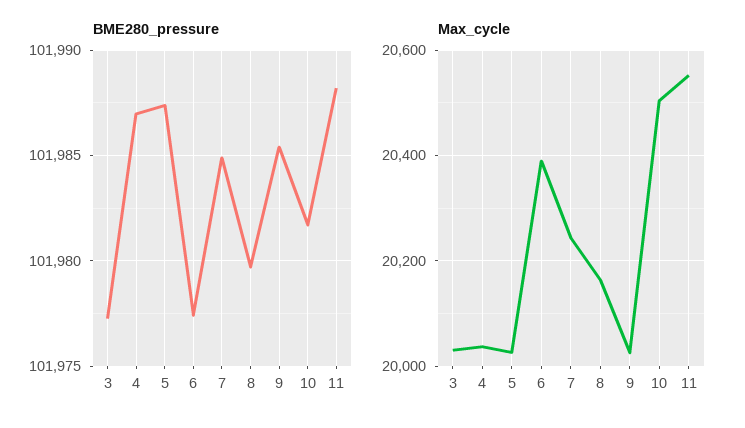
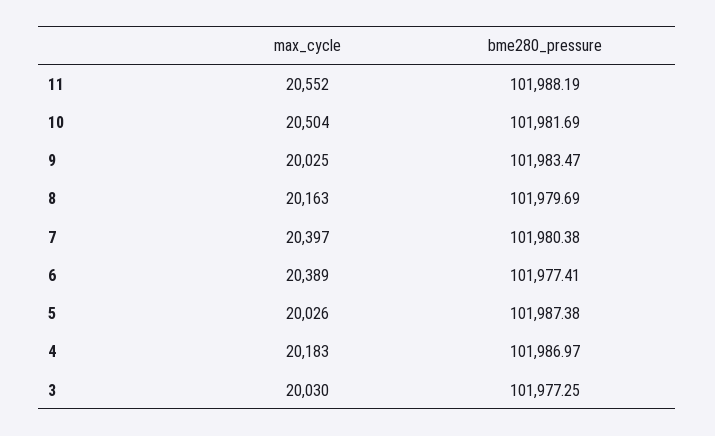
BME280_pressure, 7: 101985 -> 101980.38
BME280_pressure, 9: 101985.5 -> 101983.47
Max_cycle, 4: 20040 -> 20183
Max_cycle, 7: 20240 -> 20397

